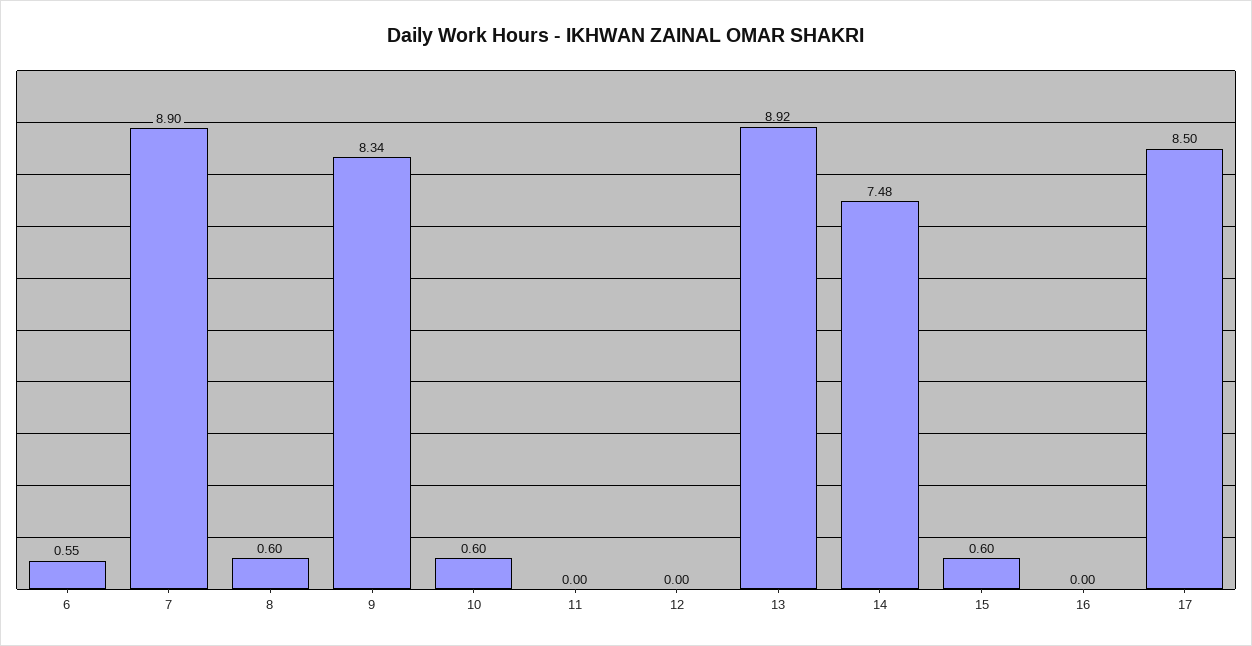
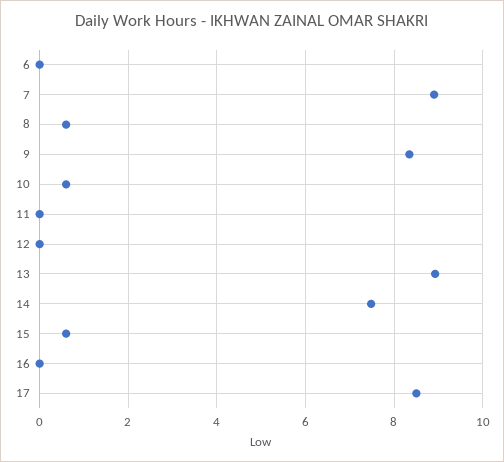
6: 0.55 -> 0

